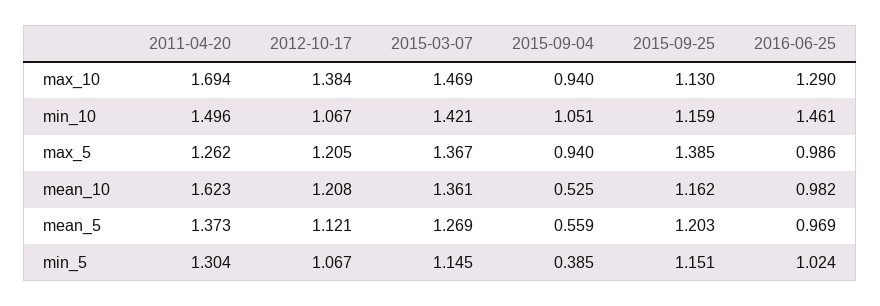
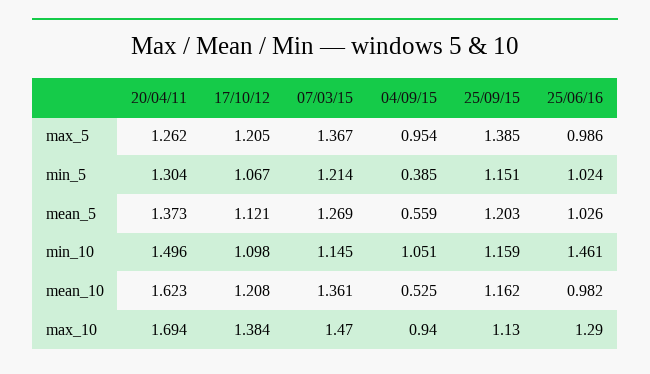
2015-03-07, max_10: 1.469 -> 1.47
2012-10-17, min_10: 1.067 -> 1.098
2015-03-07, min_10: 1.421 -> 1.145
2015-09-04, max_5: 0.94 -> 0.954
2016-06-25, mean_5: 0.969 -> 1.026
2015-03-07, min_5: 1.145 -> 1.214

